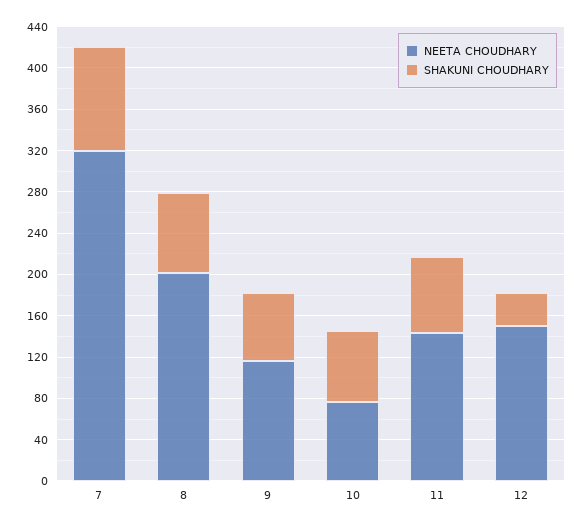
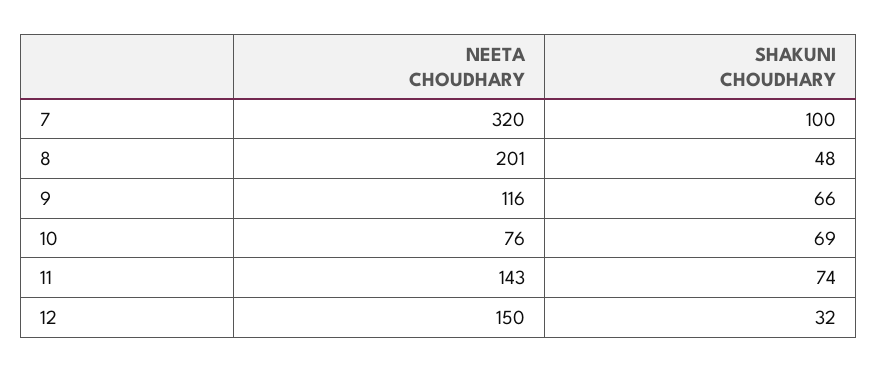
SHAKUNI CHOUDHARY, 8: 80 -> 48

